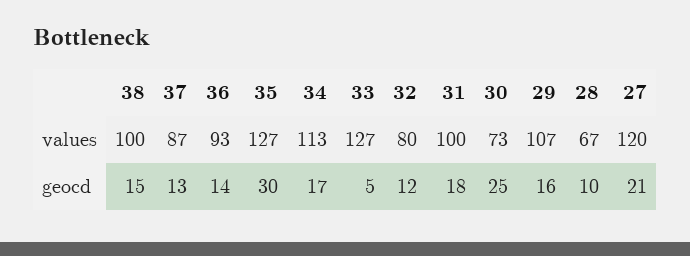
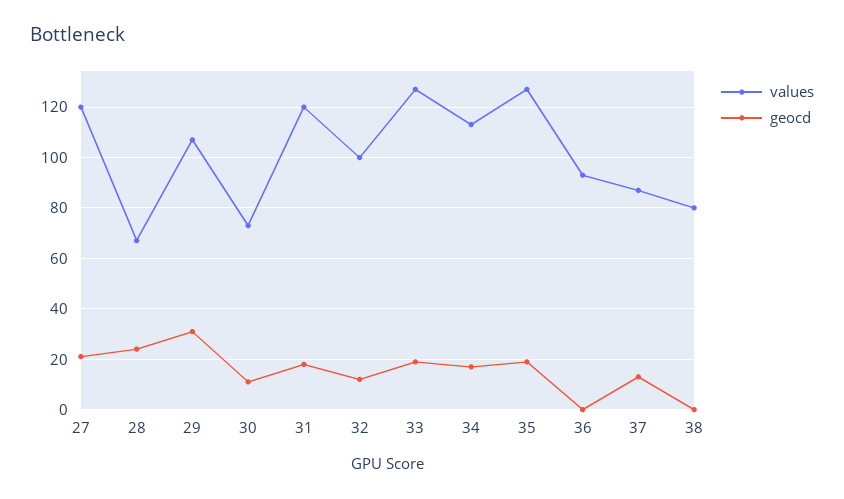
values, 38: 100 -> 80
values, 32: 80 -> 100
values, 31: 100 -> 120
geocd, 38: 15 -> 0
geocd, 36: 14 -> 0
geocd, 35: 30 -> 20
geocd, 33: 5 -> 20
geocd, 30: 25 -> 10
geocd, 29: 16 -> 30
geocd, 28: 10 -> 25

